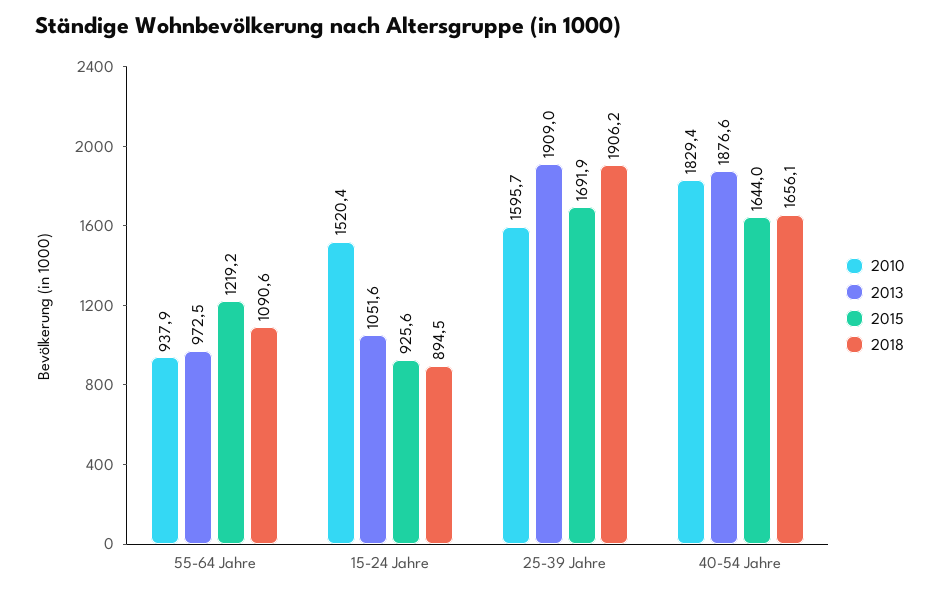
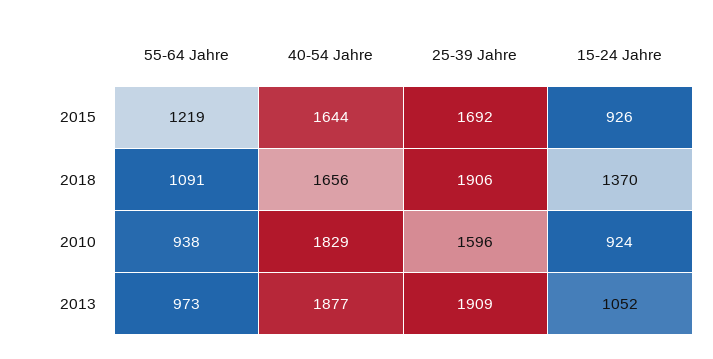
2010, 15-24 Jahre: 1520.4 -> 924
2018, 15-24 Jahre: 894.5 -> 1370

